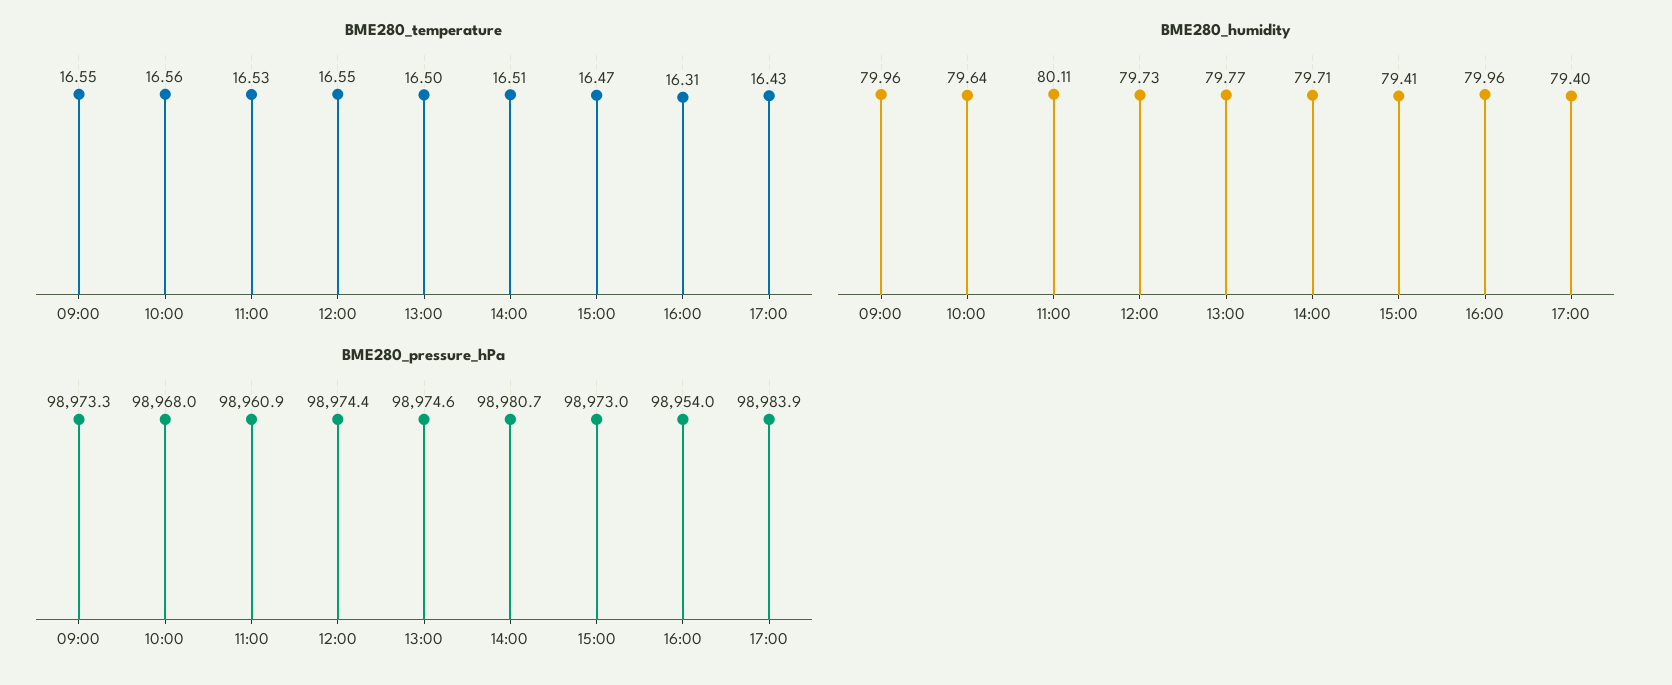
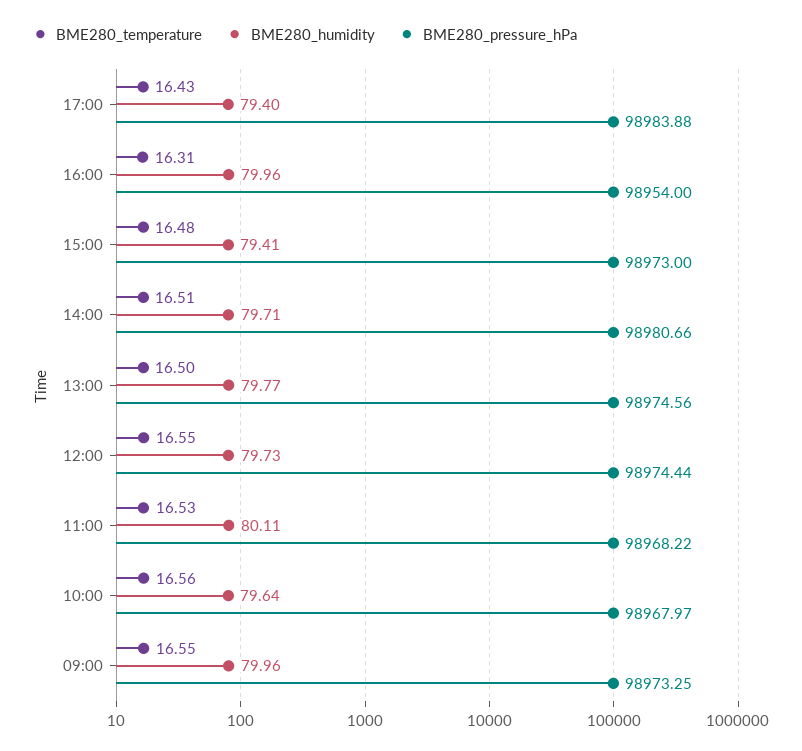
BME280_temperature, 15:00: 16.47 -> 16.48
BME280_pressure_hPa, 11:00: 98960.9 -> 98968.22

